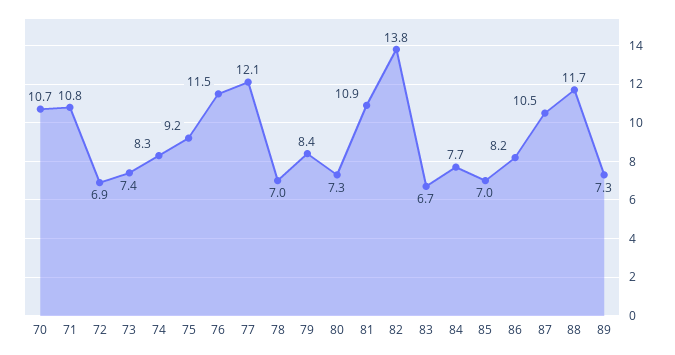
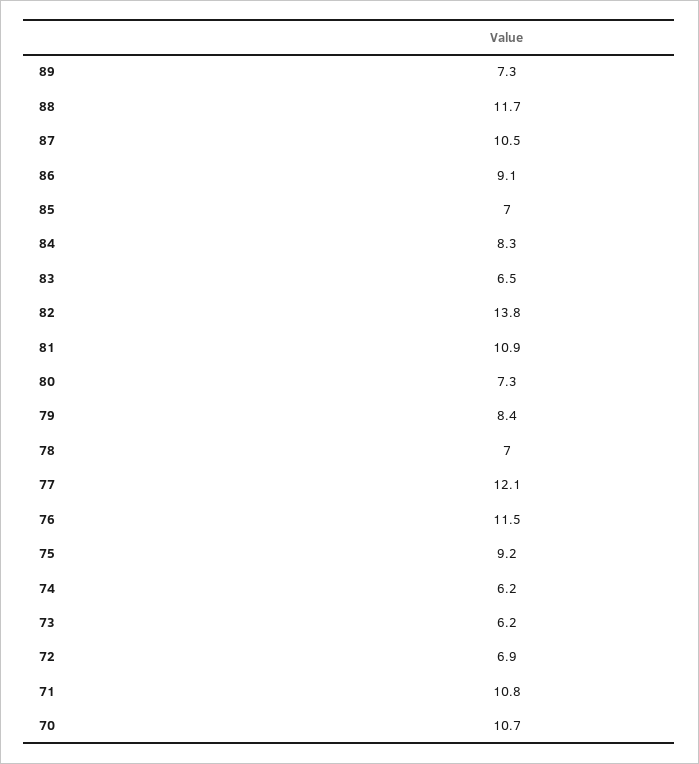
73: 7.4 -> 6.2
74: 8.3 -> 6.2
83: 6.7 -> 6.5
84: 7.7 -> 8.3
86: 8.2 -> 9.1

